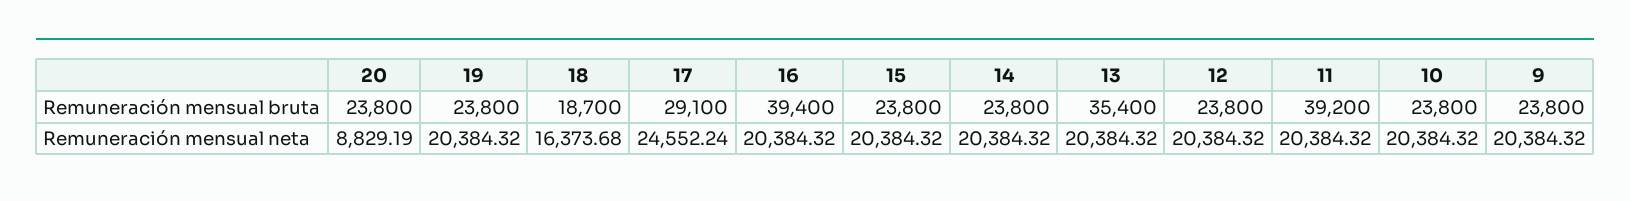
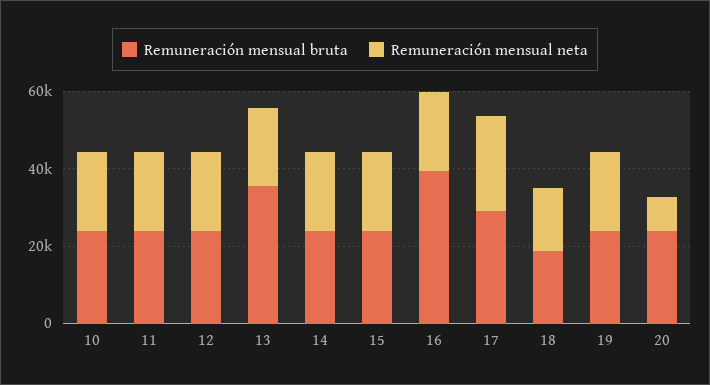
Remuneración mensual bruta, 11: 39200 -> 25000
Remuneración mensual bruta, 9: 23800 -> none
Remuneración mensual neta, 9: 20384.32 -> none

